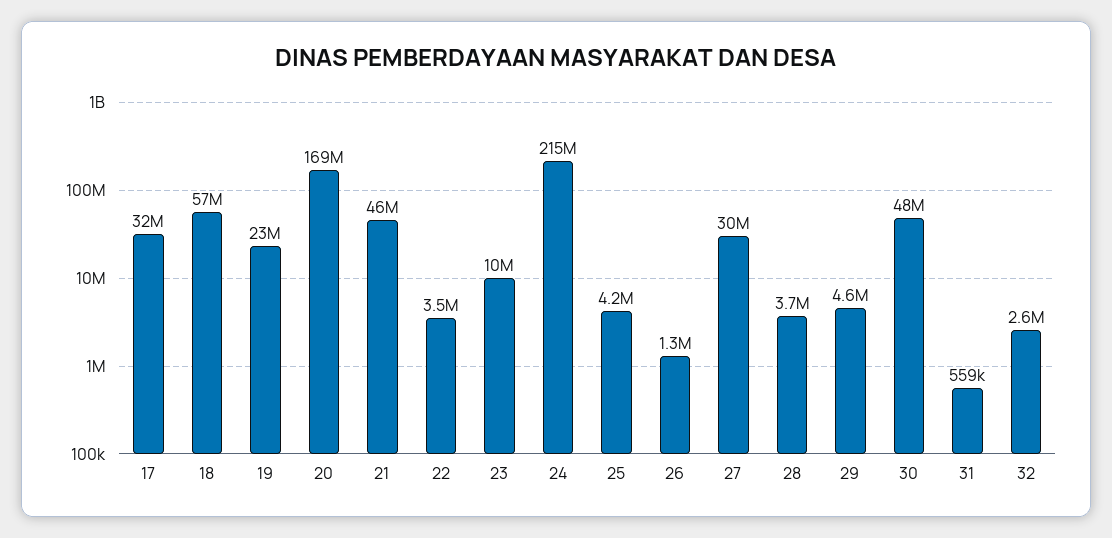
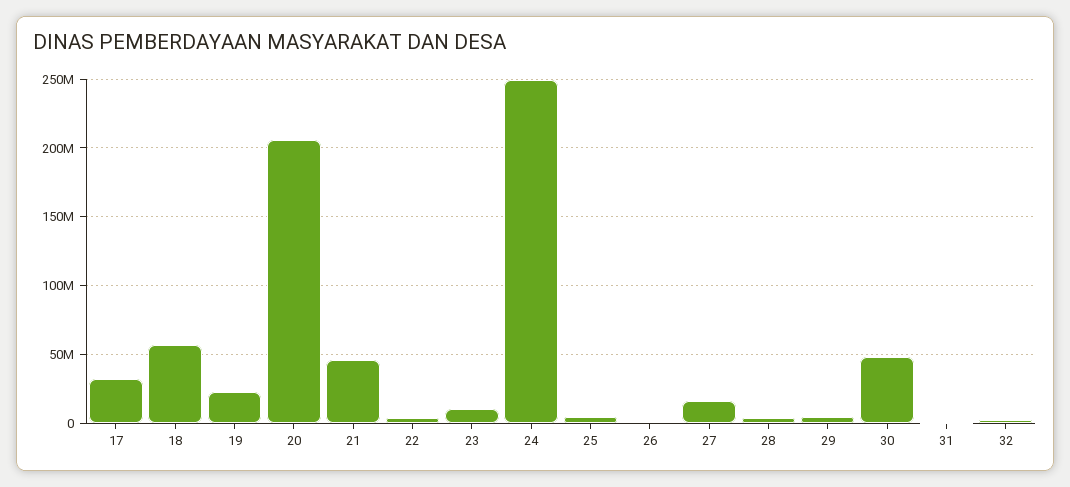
20: 169000000 -> 205000000
24: 215000000 -> 250000000
27: 30000000 -> 15000000

